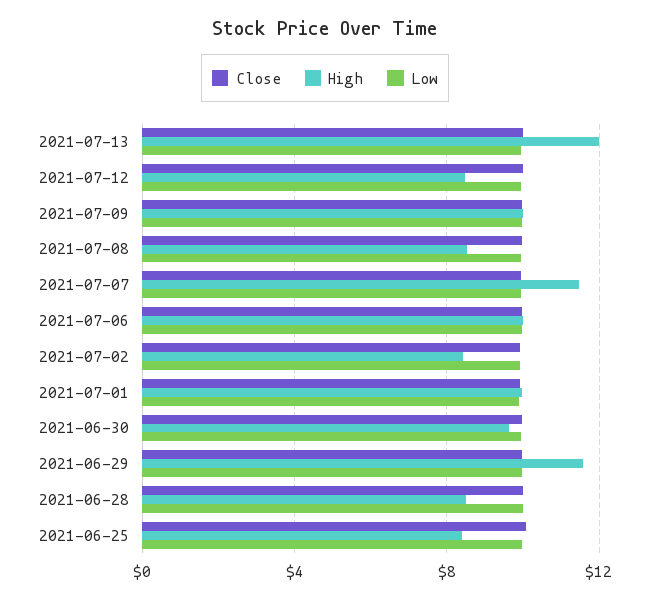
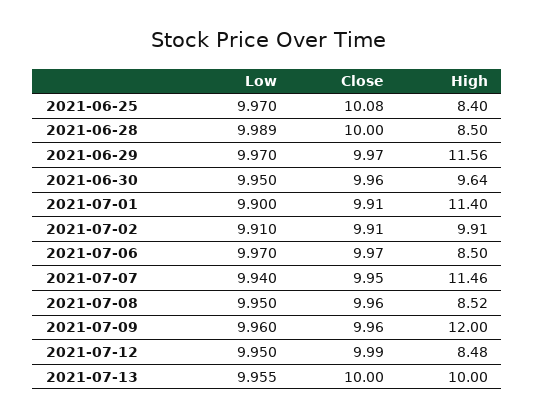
High, 2021-07-13: 12 -> 10
High, 2021-07-09: 10 -> 12
High, 2021-07-06: 10 -> 8.5
High, 2021-07-02: 8.5 -> 9.91
High, 2021-07-01: 10 -> 11.4

